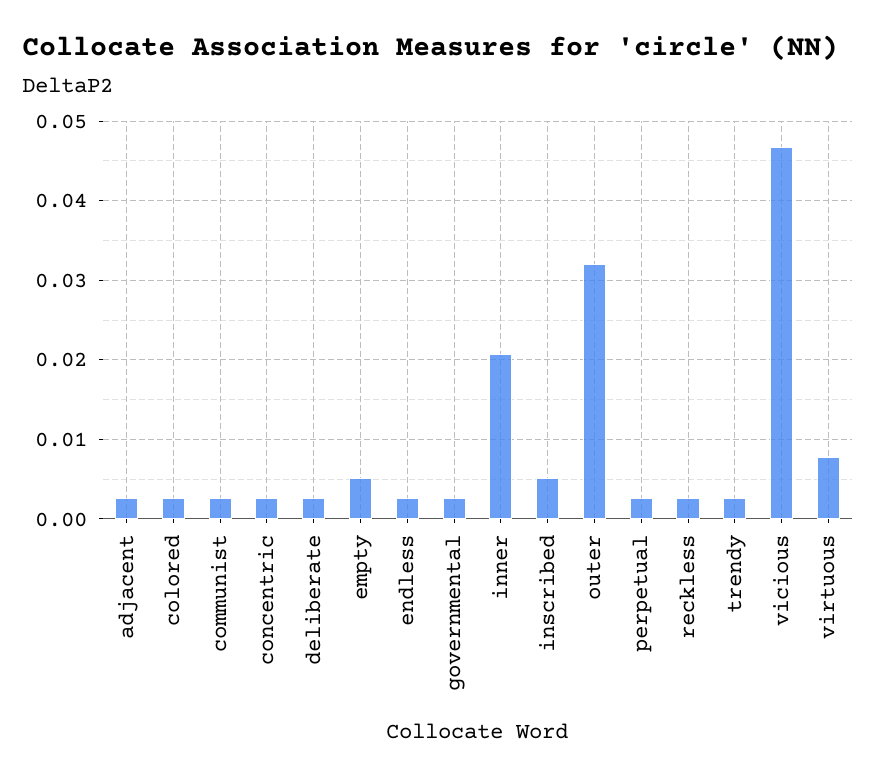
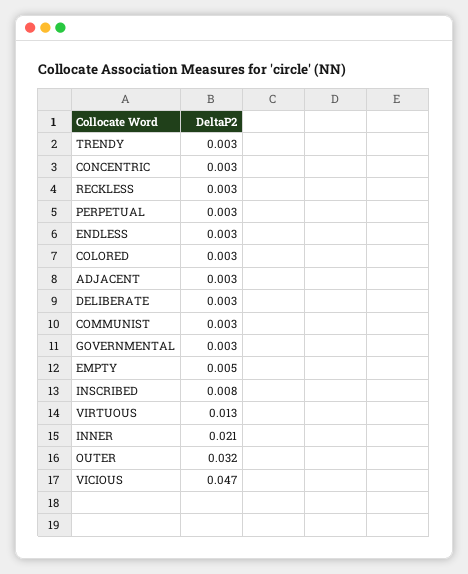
inscribed: 0.005 -> 0.008
virtuous: 0.008 -> 0.013

